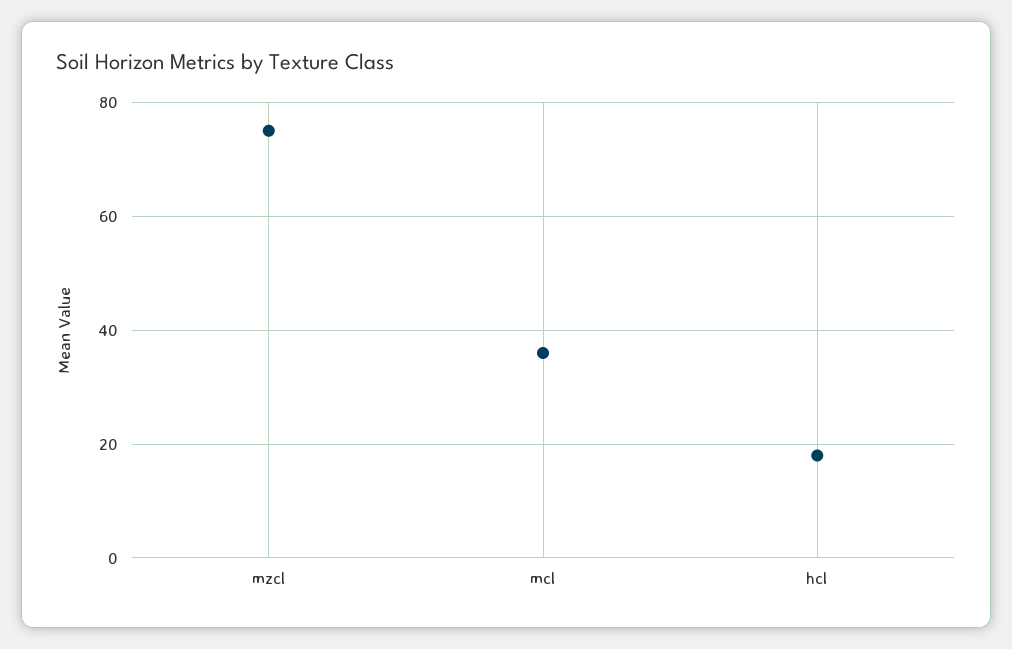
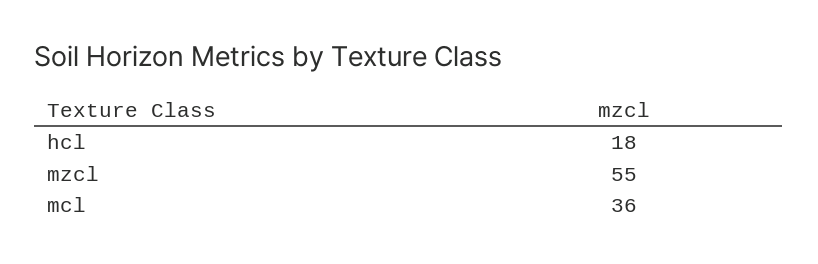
mzcl: 75 -> 55

